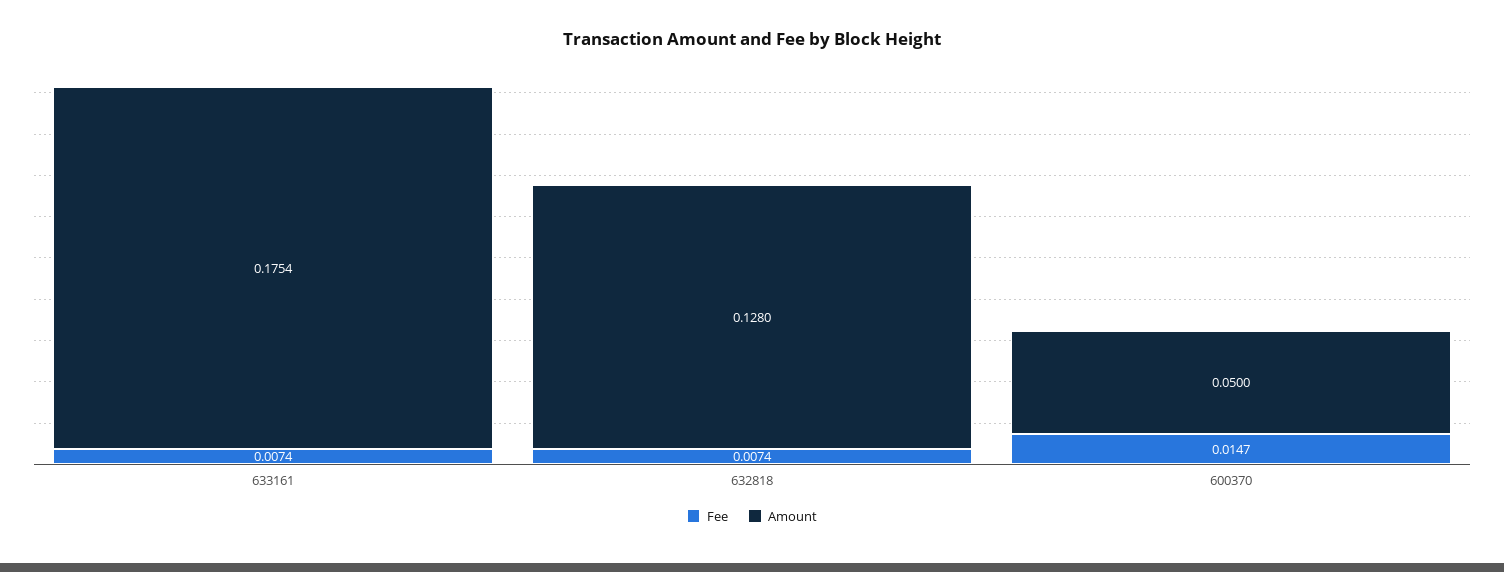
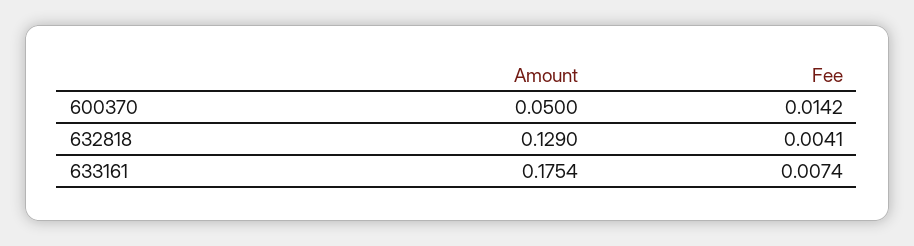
Fee, 632818: 0.0074 -> 0.0041
Amount, 632818: 0.128 -> 0.129
Fee, 600370: 0.0147 -> 0.0142

